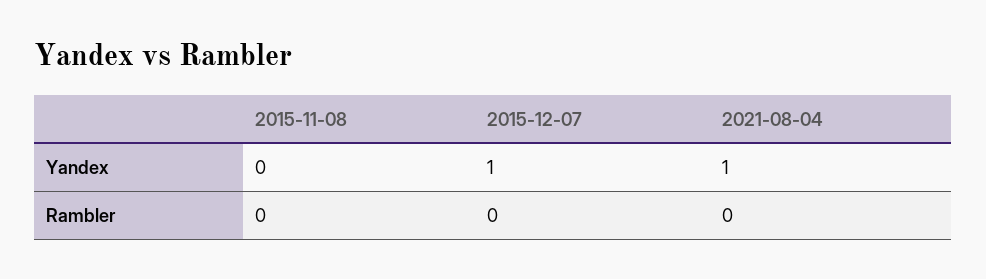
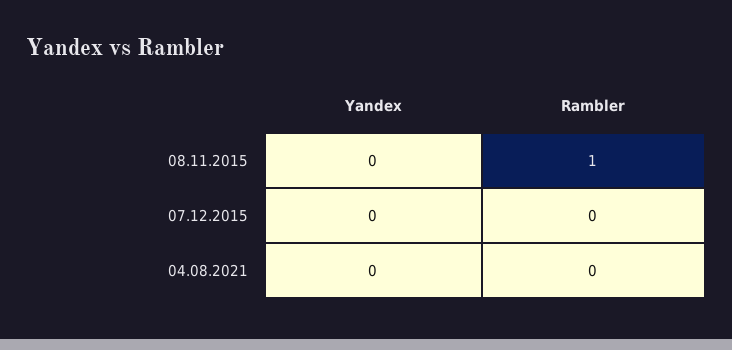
2015-12-07, Yandex: 1 -> 0
2021-08-04, Yandex: 1 -> 0
2015-11-08, Rambler: 0 -> 1

